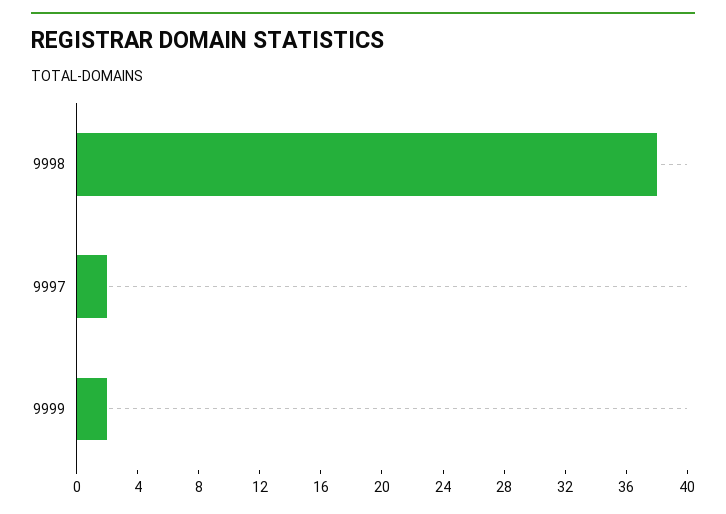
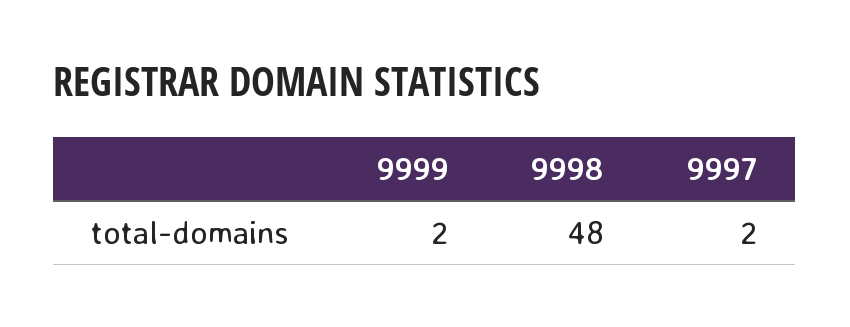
9998: 38 -> 48

